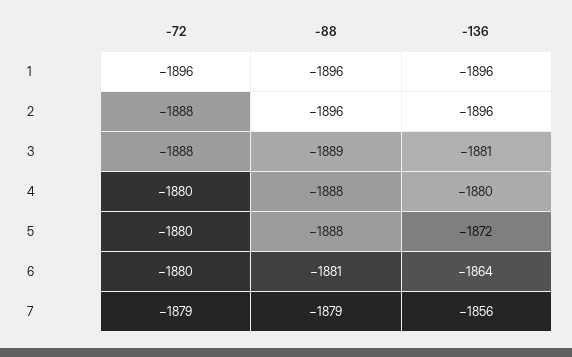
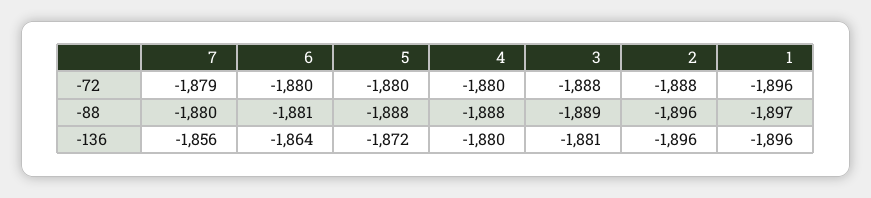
-88, 1: -1896 -> -1897
-88, 7: -1879 -> -1880

